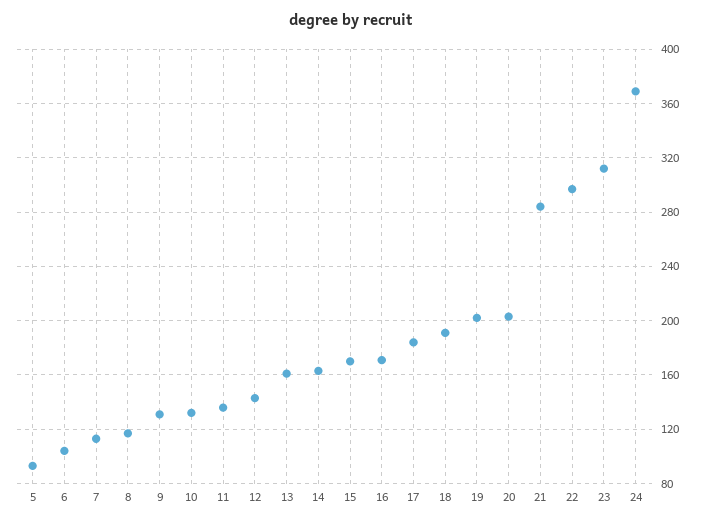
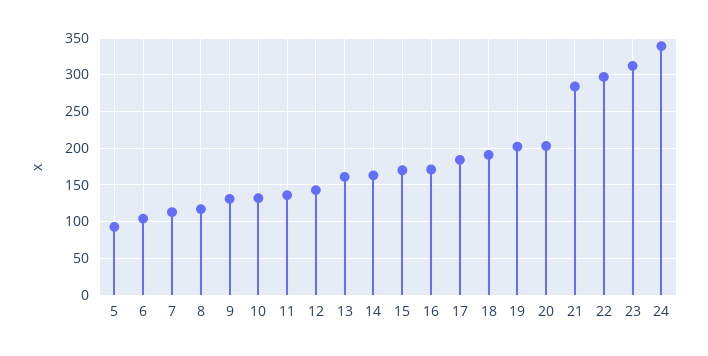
24: 370 -> 340

